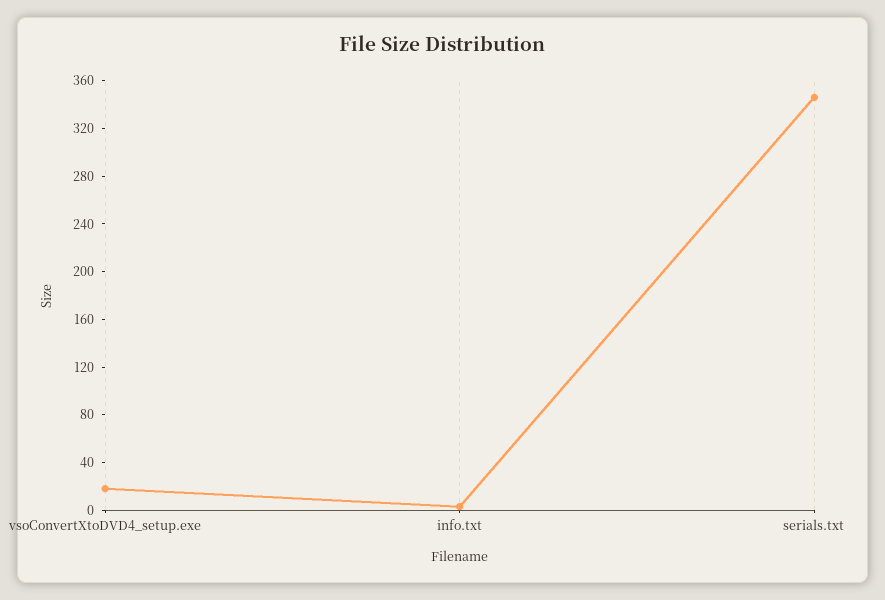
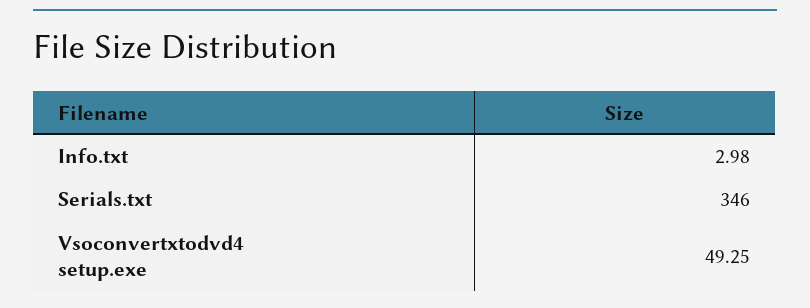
vsoConvertXtoDVD4_setup.exe: 20 -> 49.25

